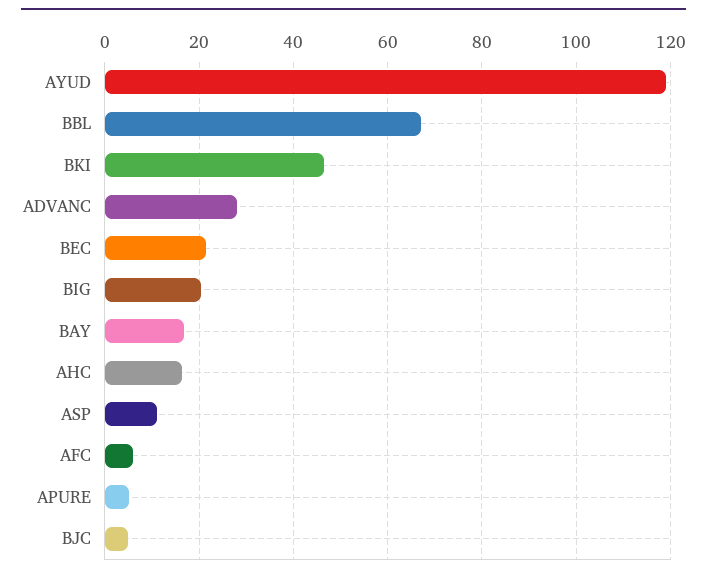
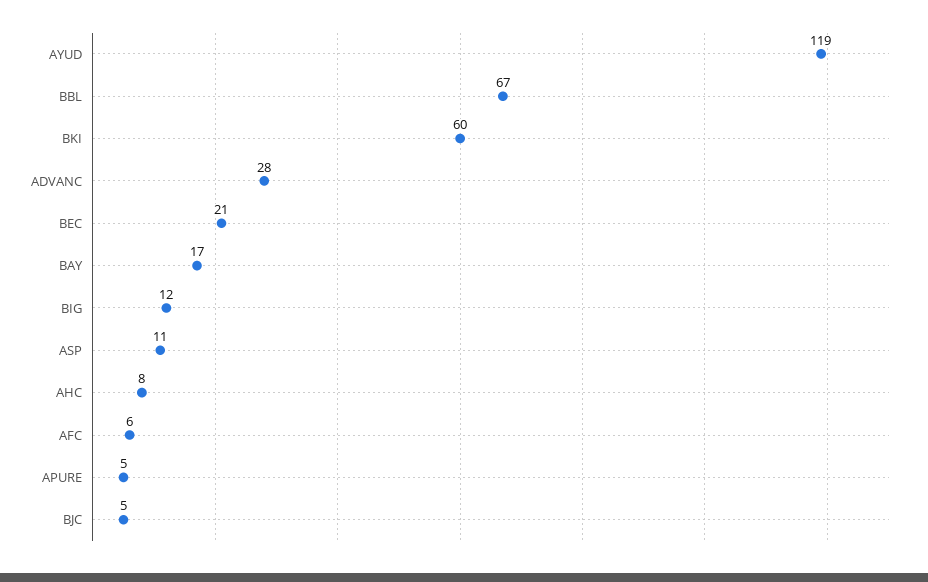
BKI: 46 -> 60
BIG: 20 -> 12
AHC: 16 -> 8

